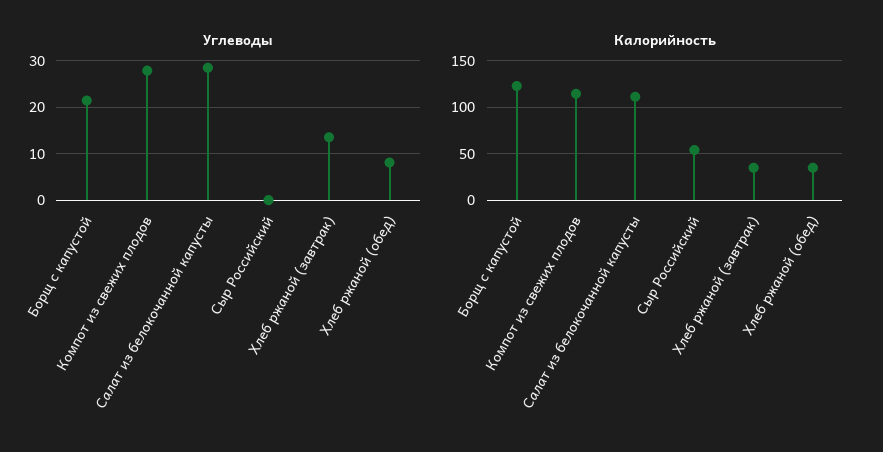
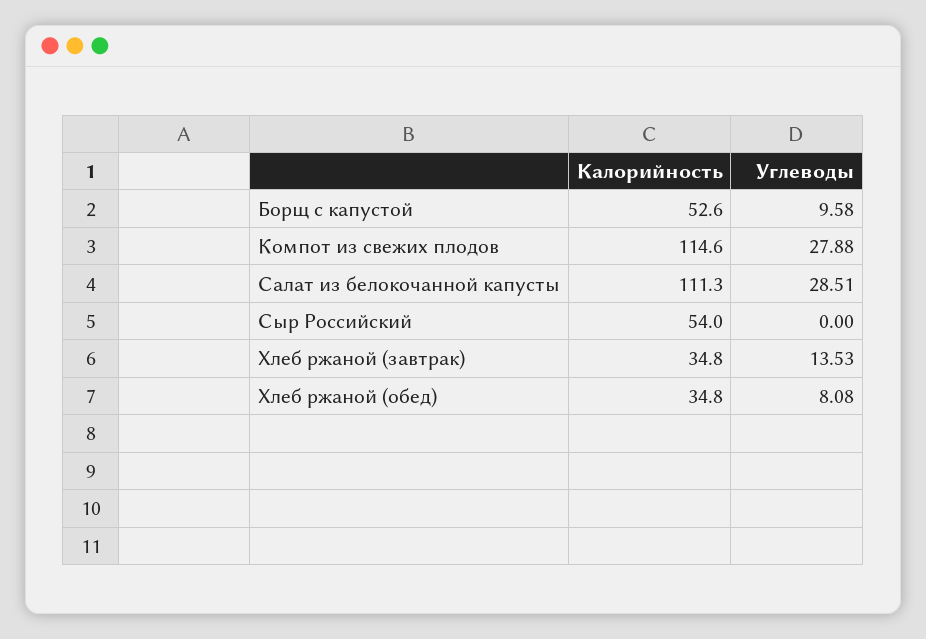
Углеводы, Борщ с капустой: 22 -> 9.58
Калорийность, Борщ с капустой: 120 -> 52.6

